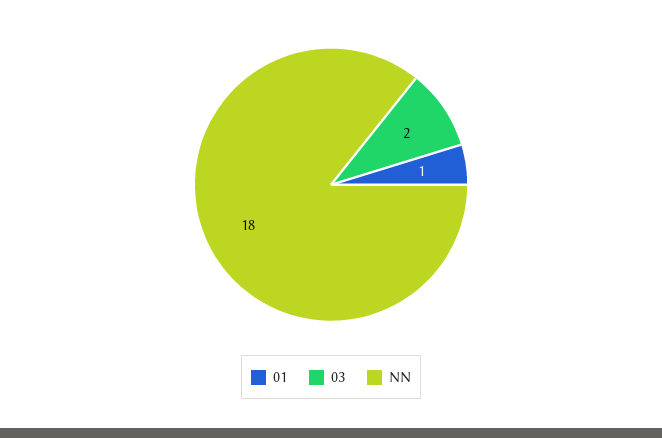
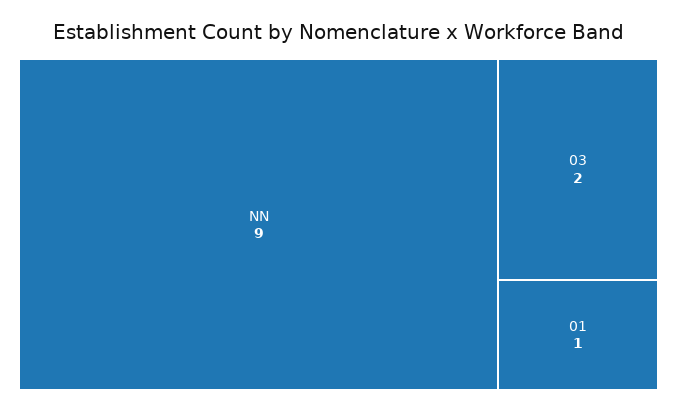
NN: 18 -> 9

